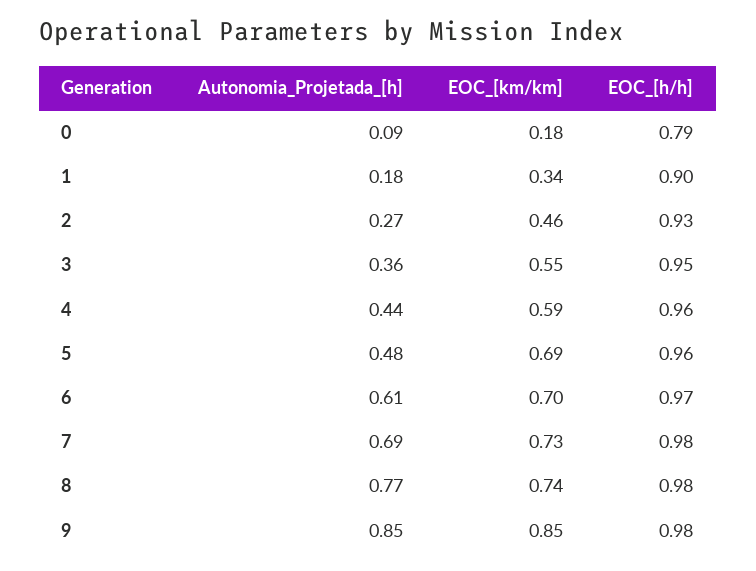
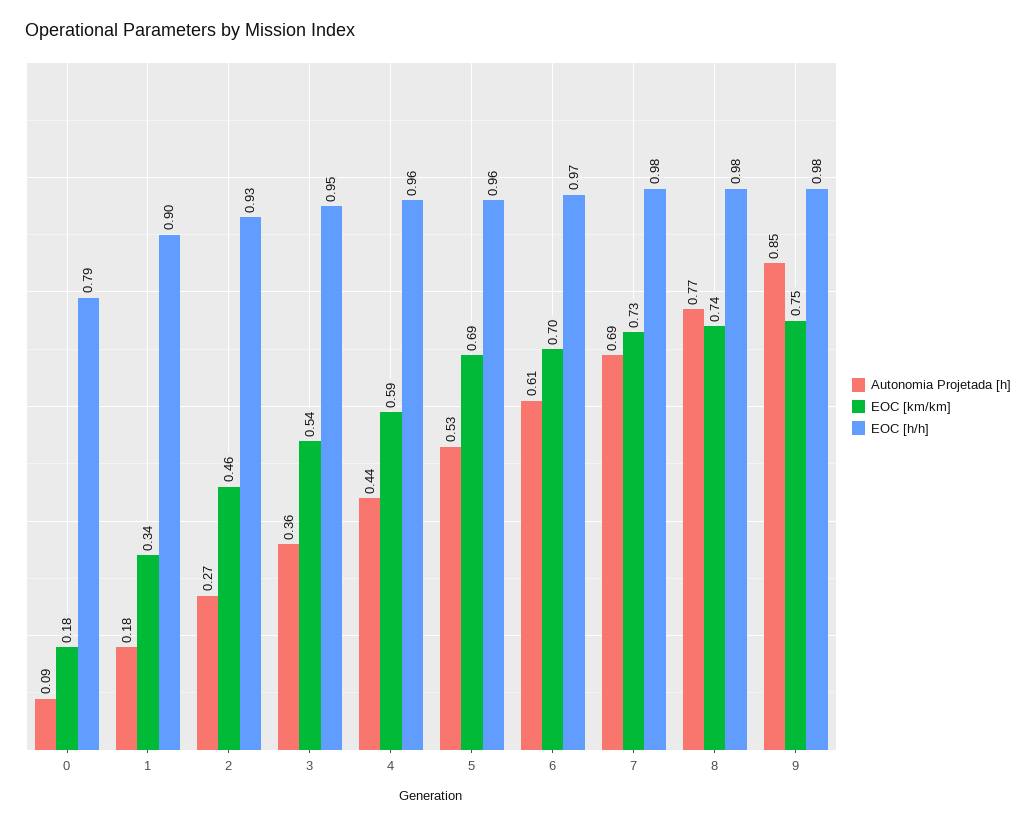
EOC_[km/km], 3: 0.55 -> 0.54
Autonomia_Projetada_[h], 5: 0.48 -> 0.53
EOC_[km/km], 9: 0.85 -> 0.75

